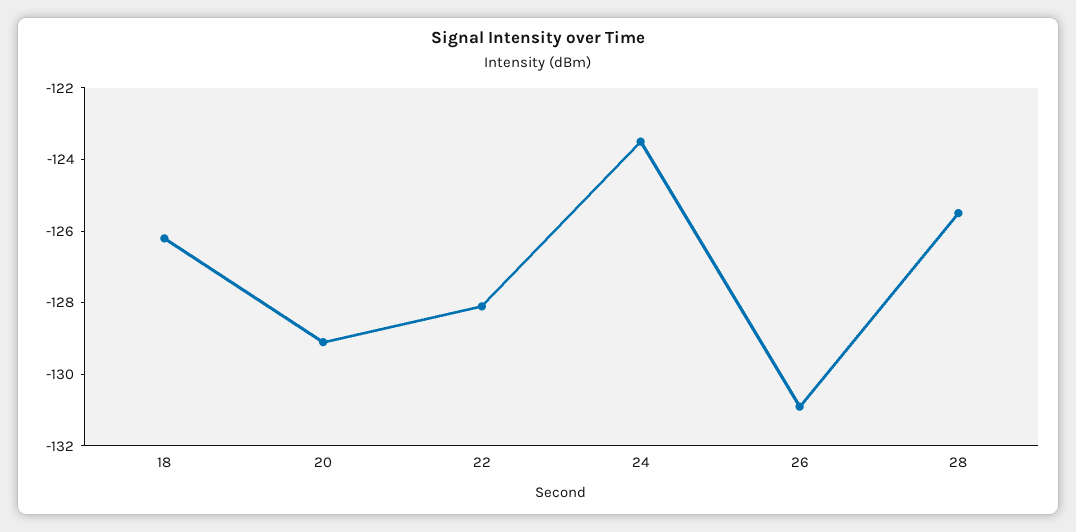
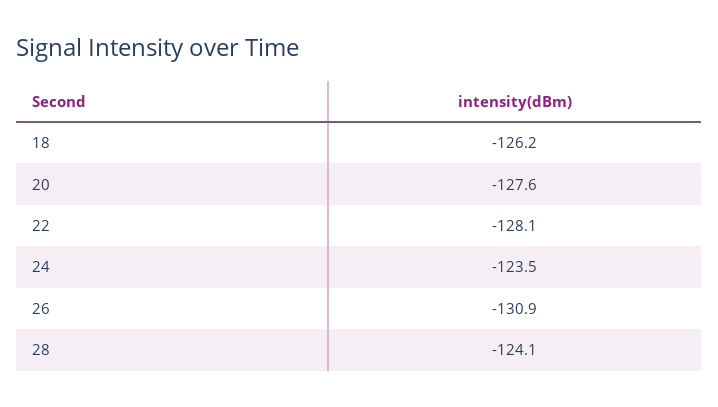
20: -129 -> -127.6
28: -125.5 -> -124.1

